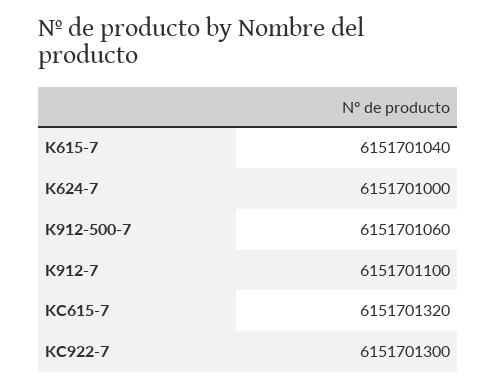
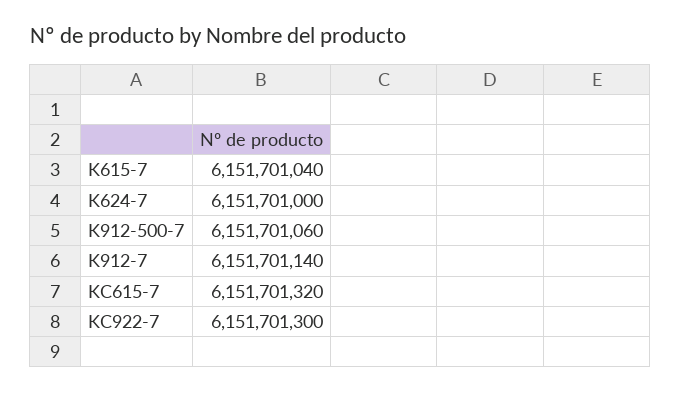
K912-7: 6151701100 -> 6151701140

